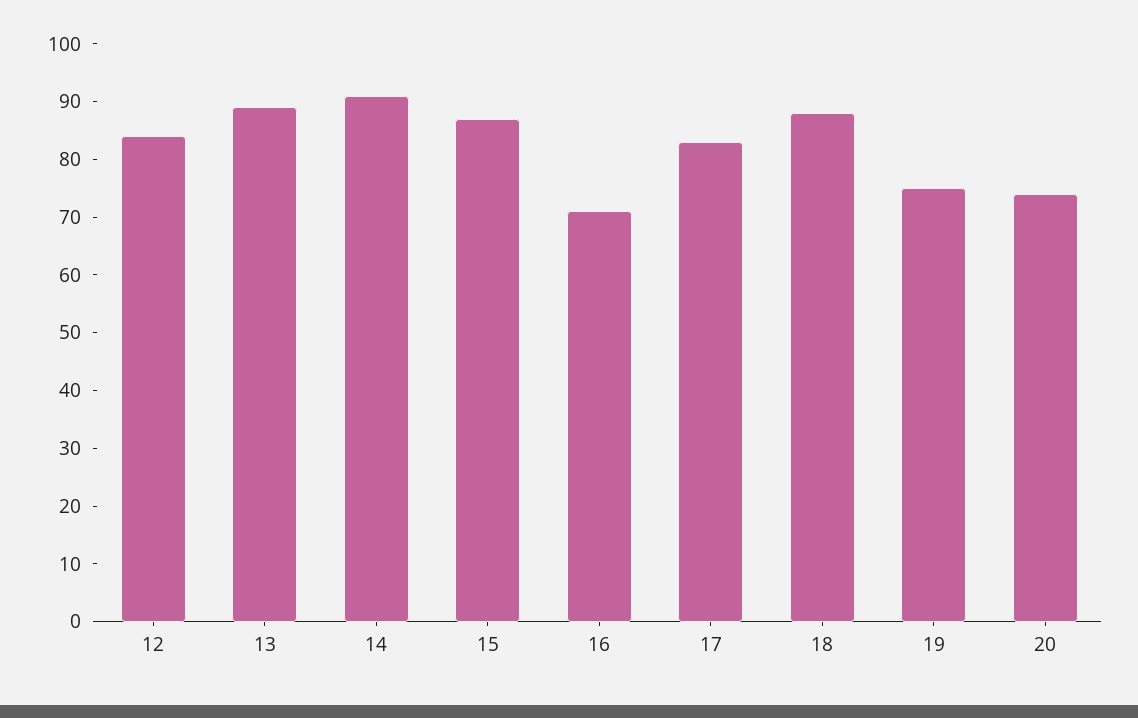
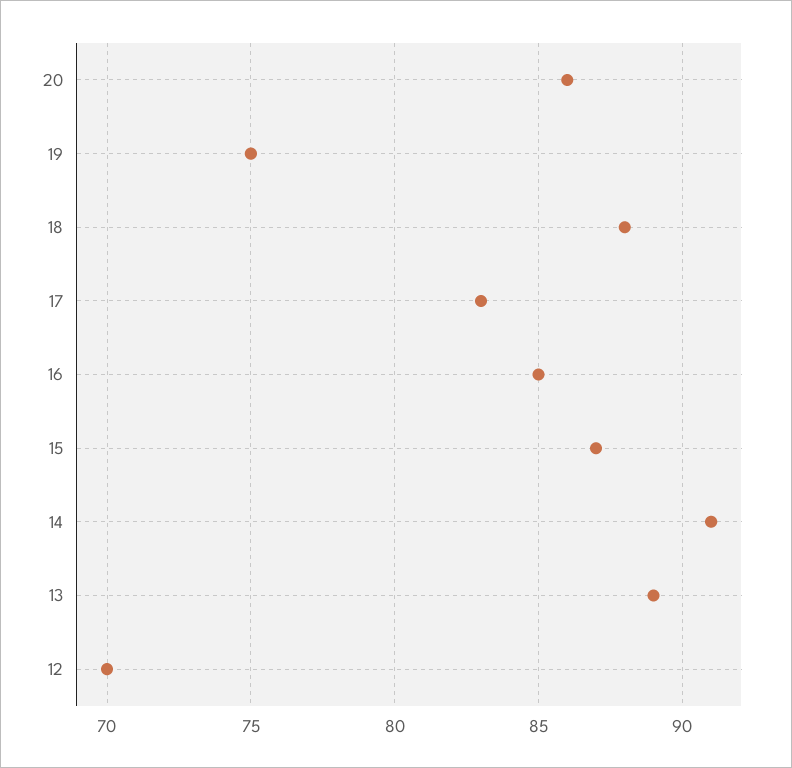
12: 85 -> 70
16: 70 -> 85
20: 75 -> 86

